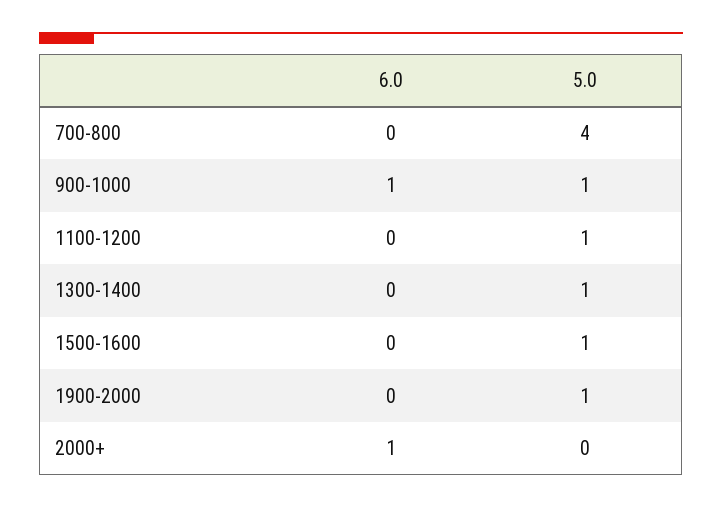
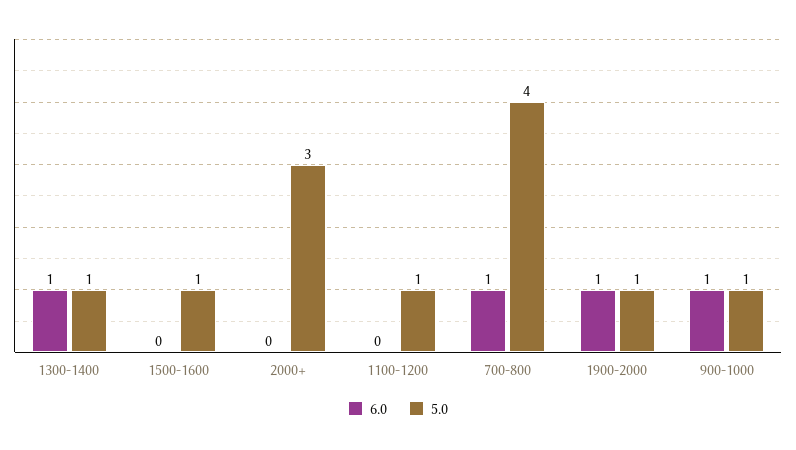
6.0, 700-800: 0 -> 1
6.0, 1300-1400: 0 -> 1
6.0, 1900-2000: 0 -> 1
6.0, 2000+: 1 -> 0
5.0, 2000+: 0 -> 3

